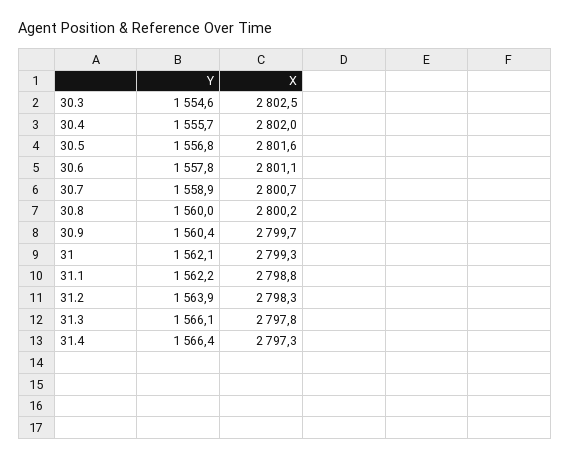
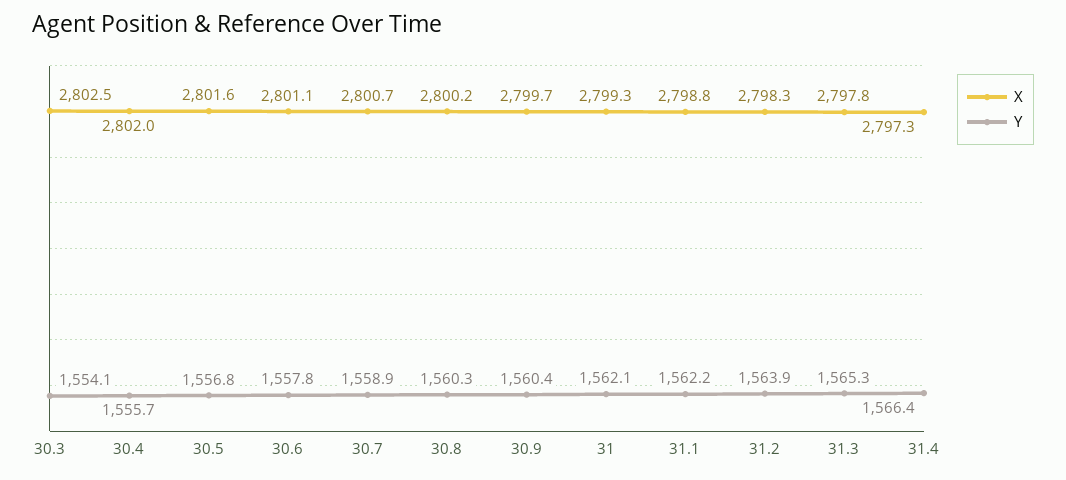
Y, 30.3: 1554.6 -> 1554.1
Y, 30.8: 1560 -> 1560.3
Y, 31.3: 1566.1 -> 1565.3

